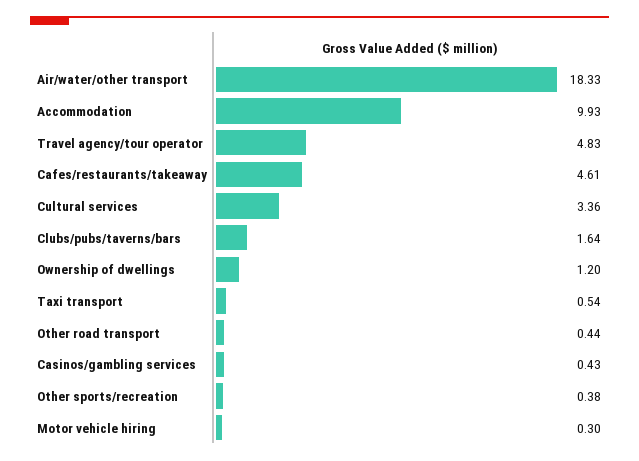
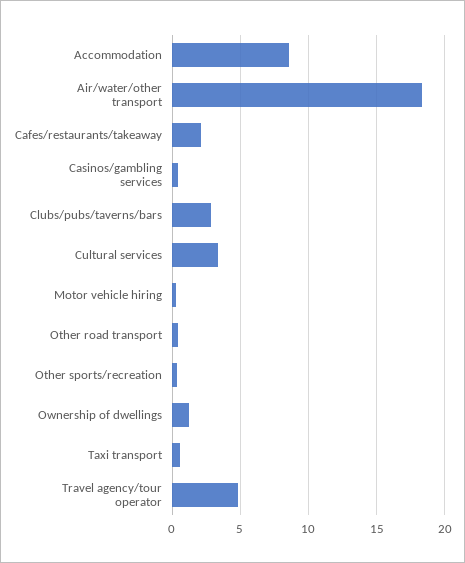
Accommodation: 9.93 -> 8.5
Cafes/restaurants/takeaway: 4.61 -> 2
Clubs/pubs/taverns/bars: 1.64 -> 3

